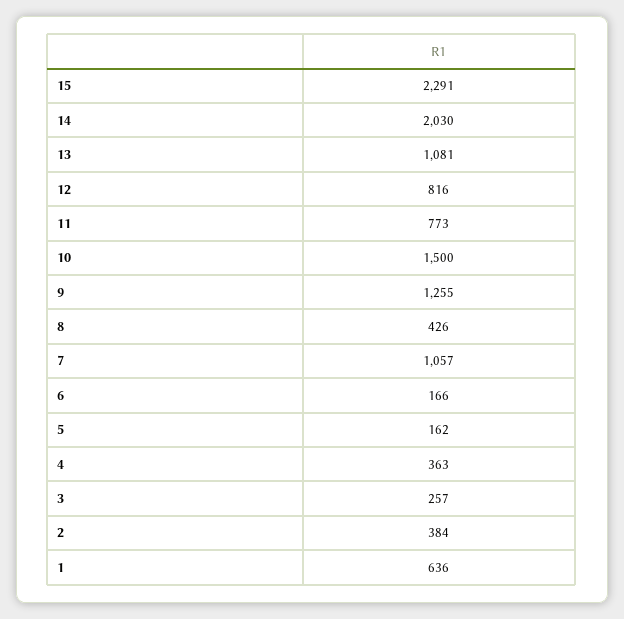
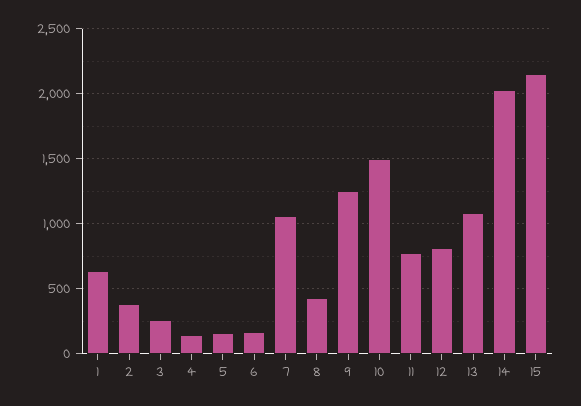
15: 2291 -> 2150
4: 363 -> 150

